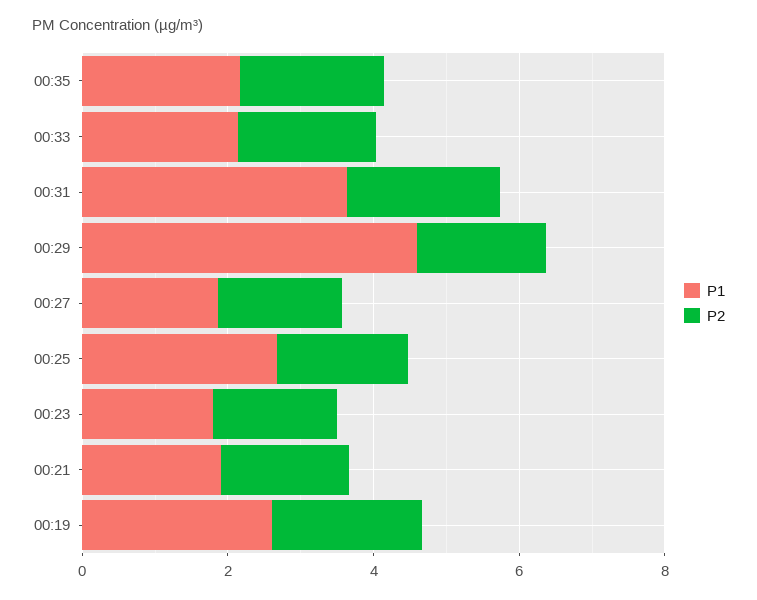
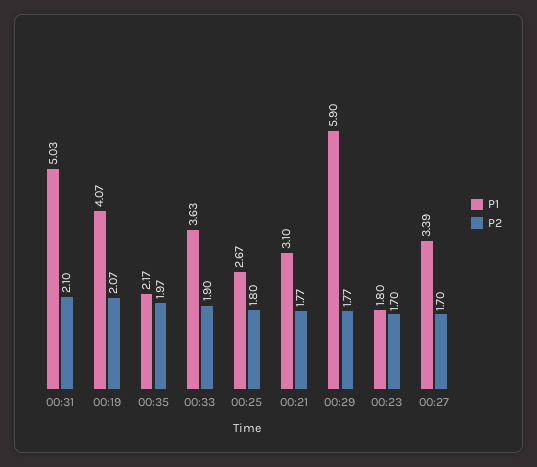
P1, 00:33: 2 -> 3.63
P1, 00:31: 3.5 -> 5.03
P1, 00:29: 4.5 -> 5.9
P1, 00:27: 2 -> 3.39
P1, 00:21: 2 -> 3.1
P1, 00:19: 2.5 -> 4.07

